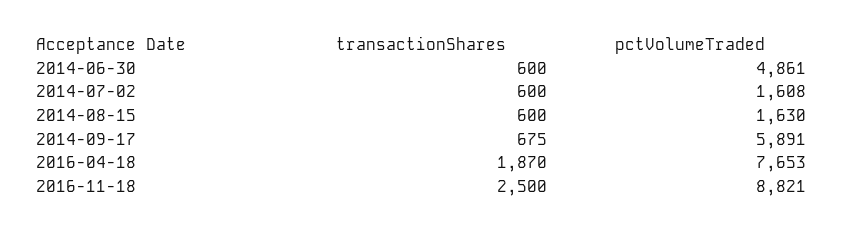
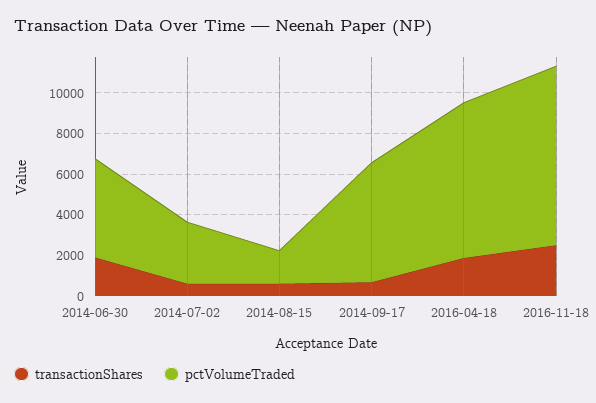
transactionShares, 2014-06-30: 600 -> 2000
pctVolumeTraded, 2014-07-02: 1608 -> 3000

